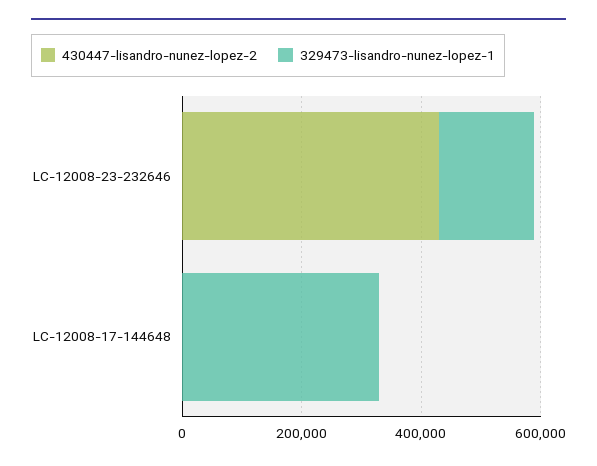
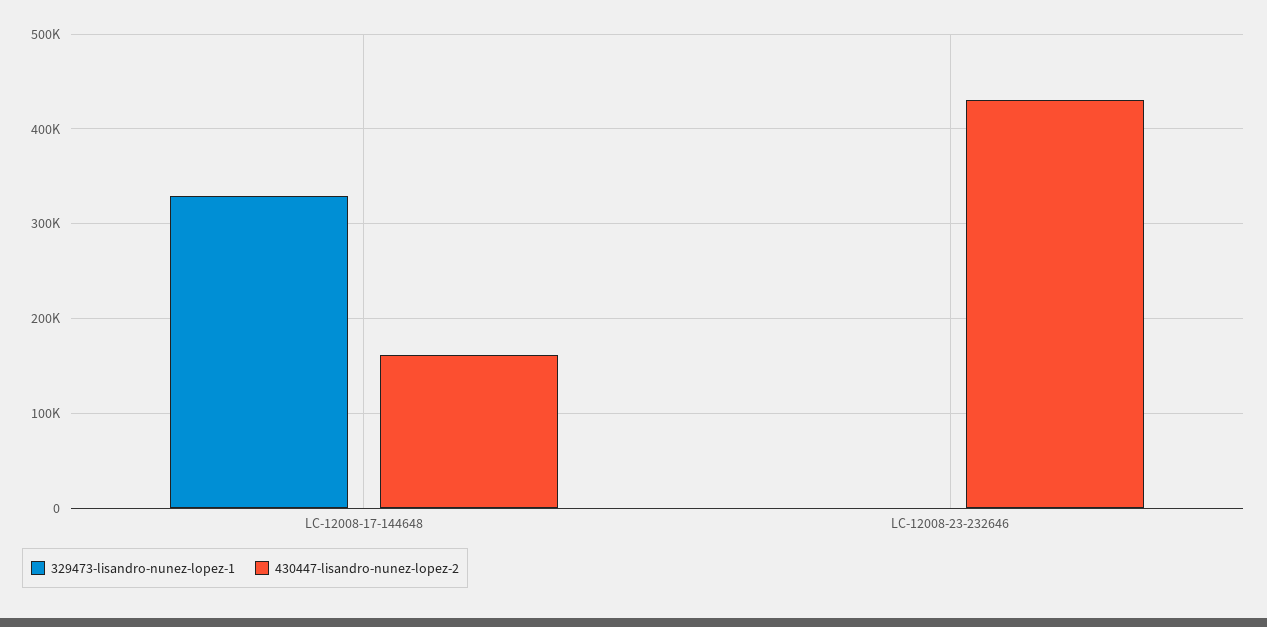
329473-lisandro-nunez-lopez-1, LC-12008-23-232646: 150000 -> 0
430447-lisandro-nunez-lopez-2, LC-12008-17-144648: 0 -> 160000

